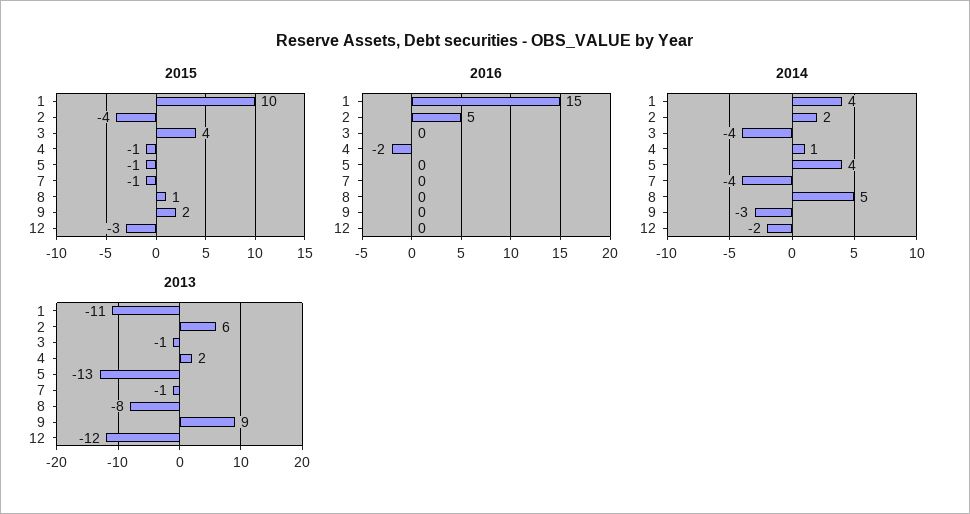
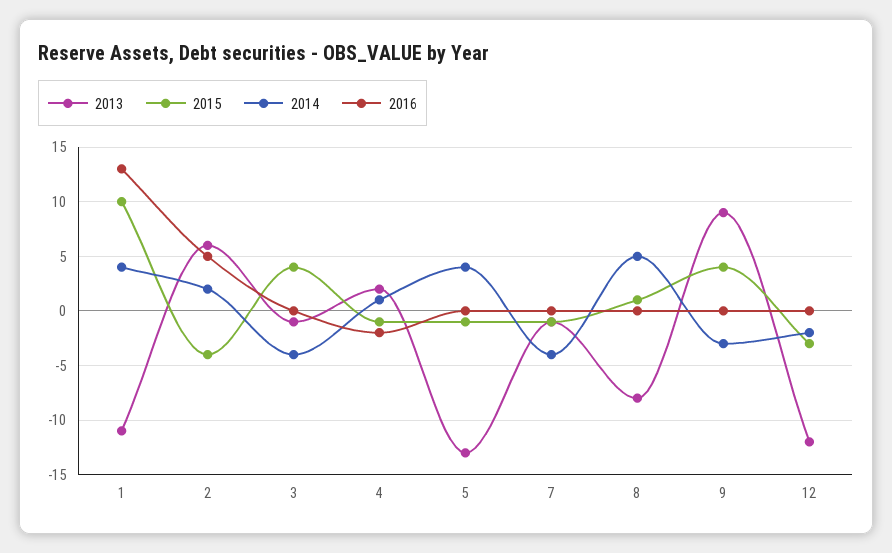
2015, 9: 2 -> 4
2016, 1: 15 -> 13

